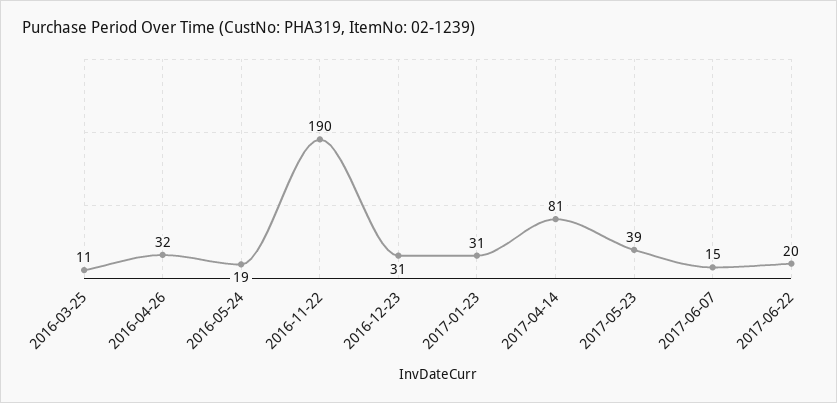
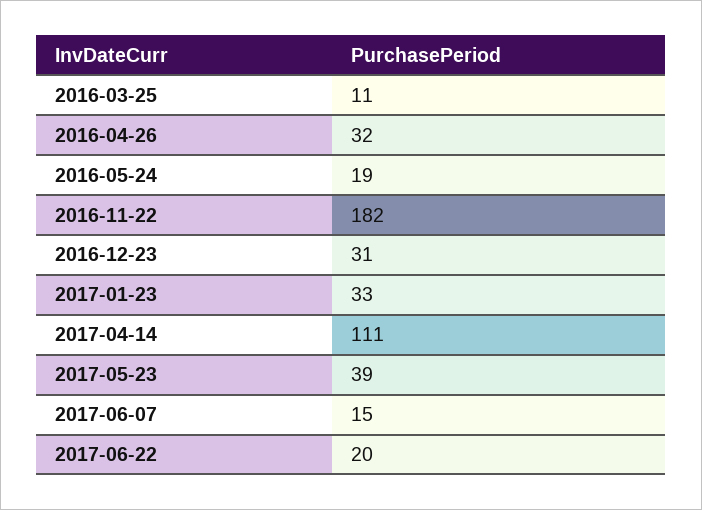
2016-11-22: 190 -> 182
2017-01-23: 31 -> 33
2017-04-14: 81 -> 111

